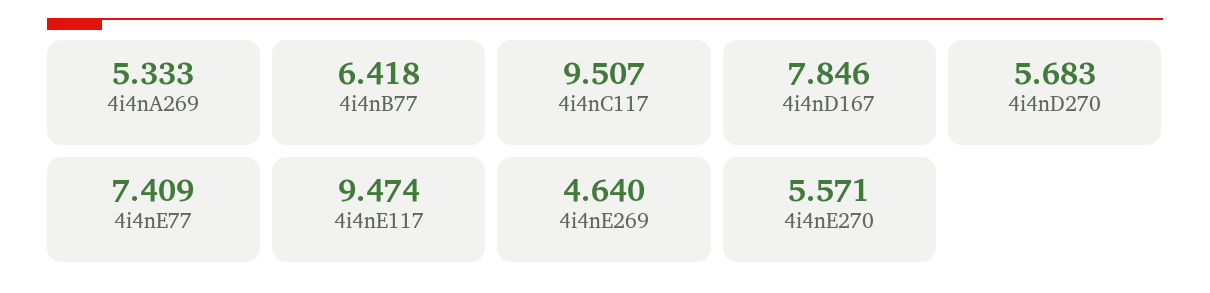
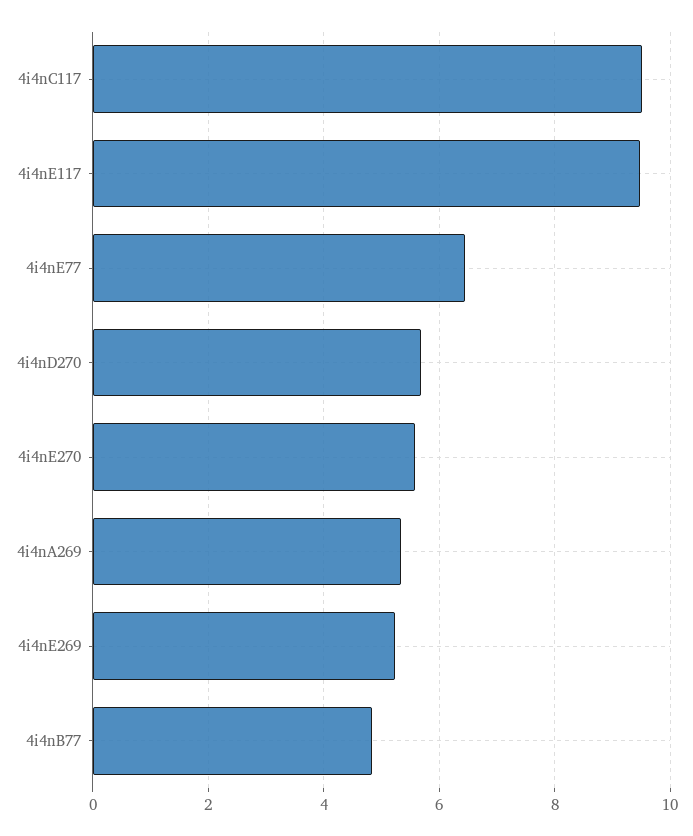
4i4nB77: 6.418 -> 4.8
4i4nD167: 7.846 -> none
4i4nE77: 7.409 -> 6.4
4i4nE269: 4.64 -> 5.2

